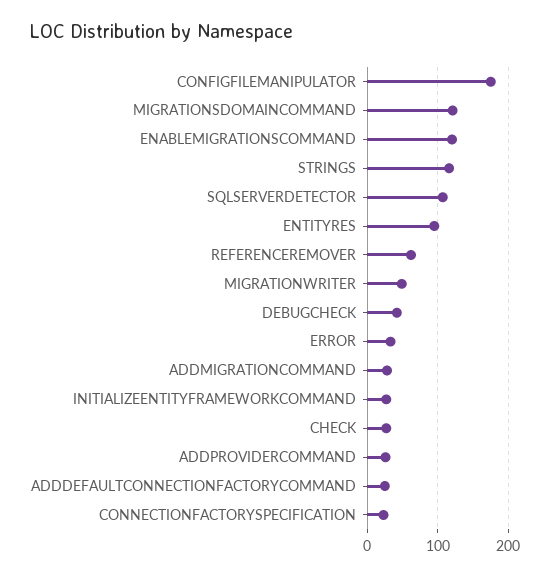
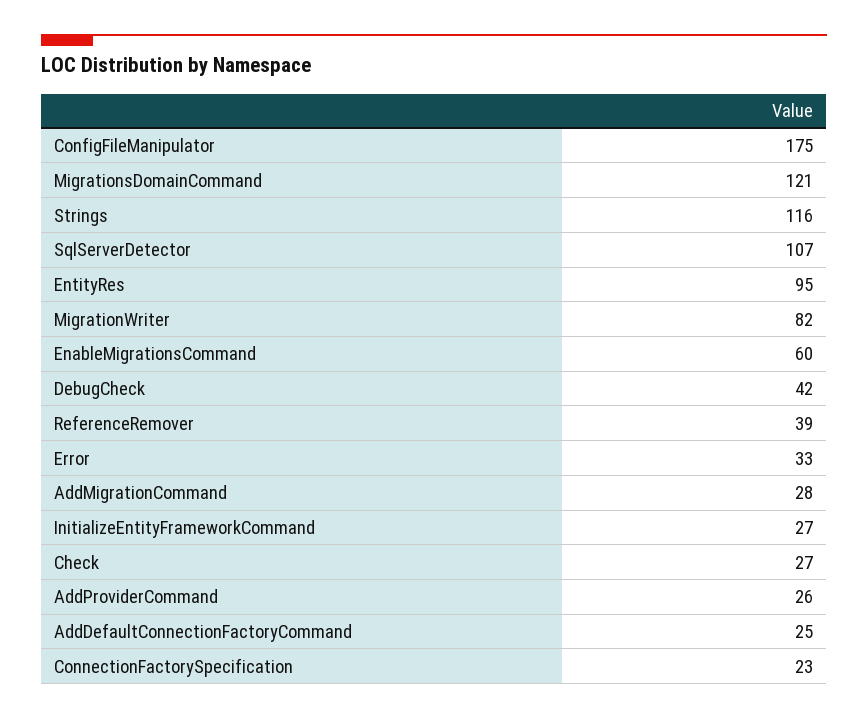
ENABLEMIGRATIONSCOMMAND: 120 -> 60
REFERENCEREMOVER: 60 -> 39
MIGRATIONWRITER: 50 -> 82

